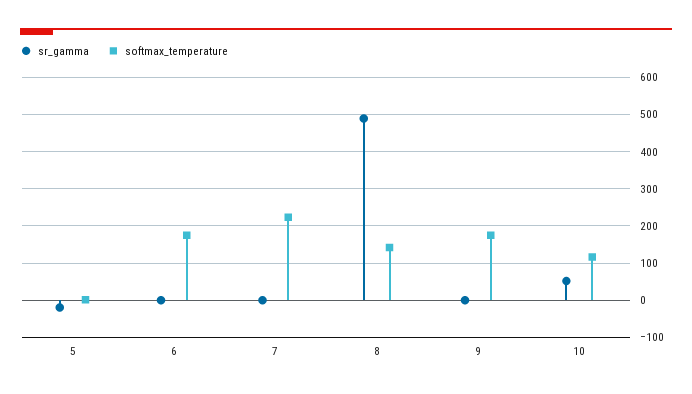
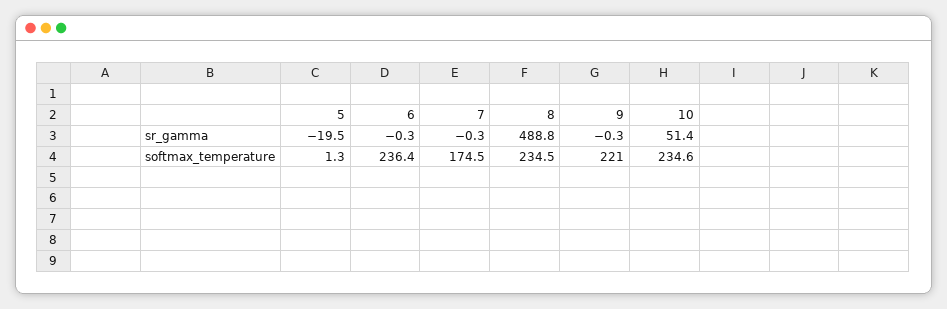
softmax_temperature, 6: 180 -> 236.4
softmax_temperature, 7: 220 -> 174.5
softmax_temperature, 8: 140 -> 234.5
softmax_temperature, 9: 180 -> 221
softmax_temperature, 10: 120 -> 234.6

